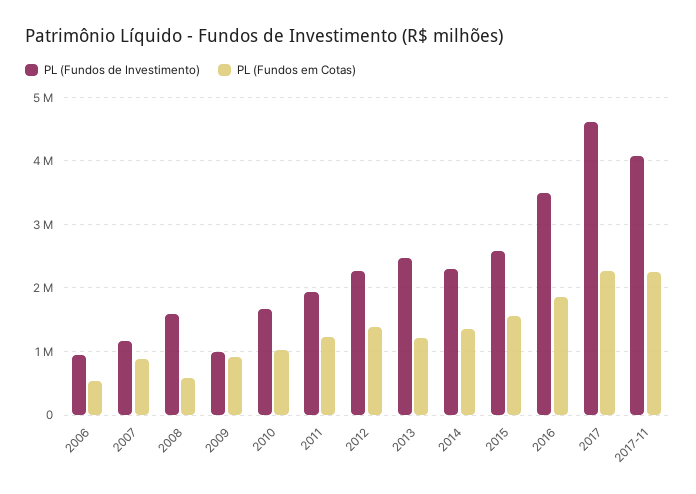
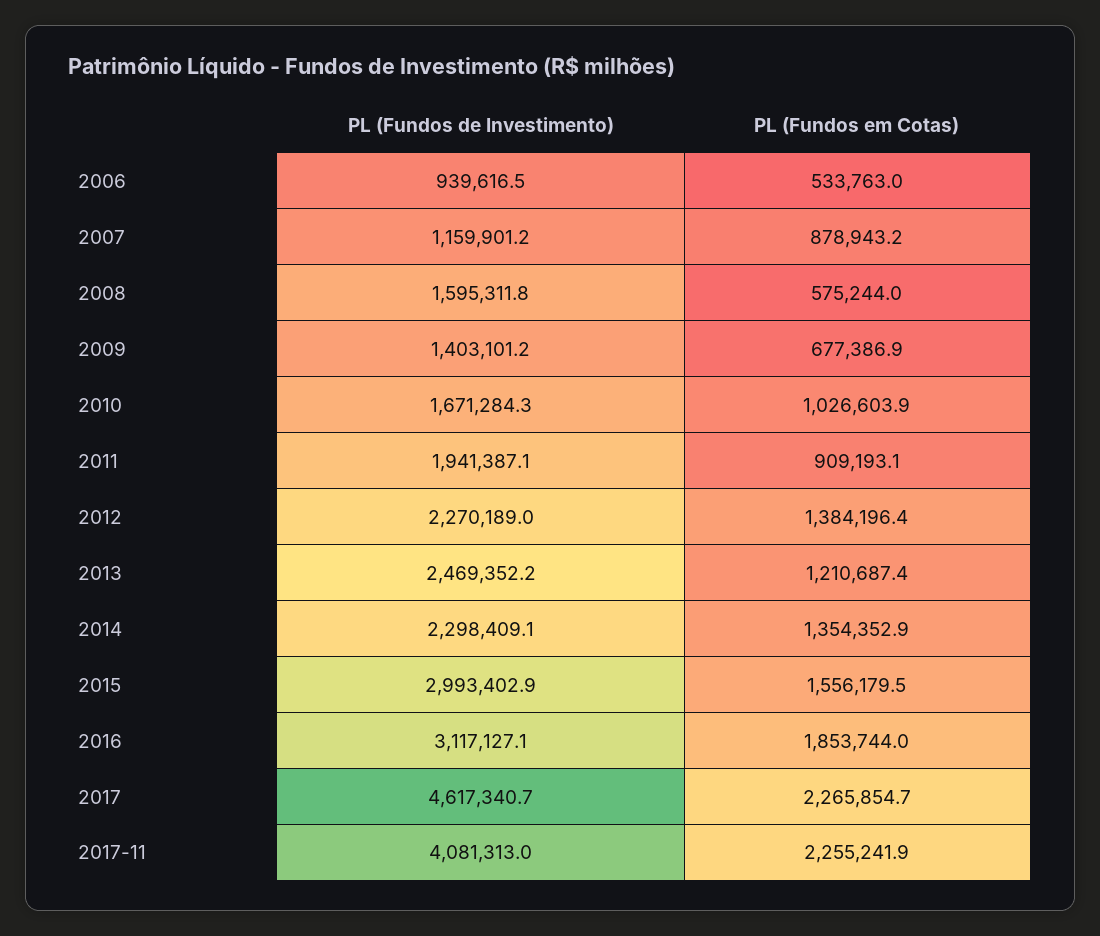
PL (Fundos de Investimento), 2009: 1000000 -> 1403101.2
PL (Fundos em Cotas), 2009: 900000 -> 677386.9
PL (Fundos em Cotas), 2011: 1200000 -> 909193.1
PL (Fundos de Investimento), 2015: 2600000 -> 2993402.9
PL (Fundos de Investimento), 2016: 3500000 -> 3117127.1

